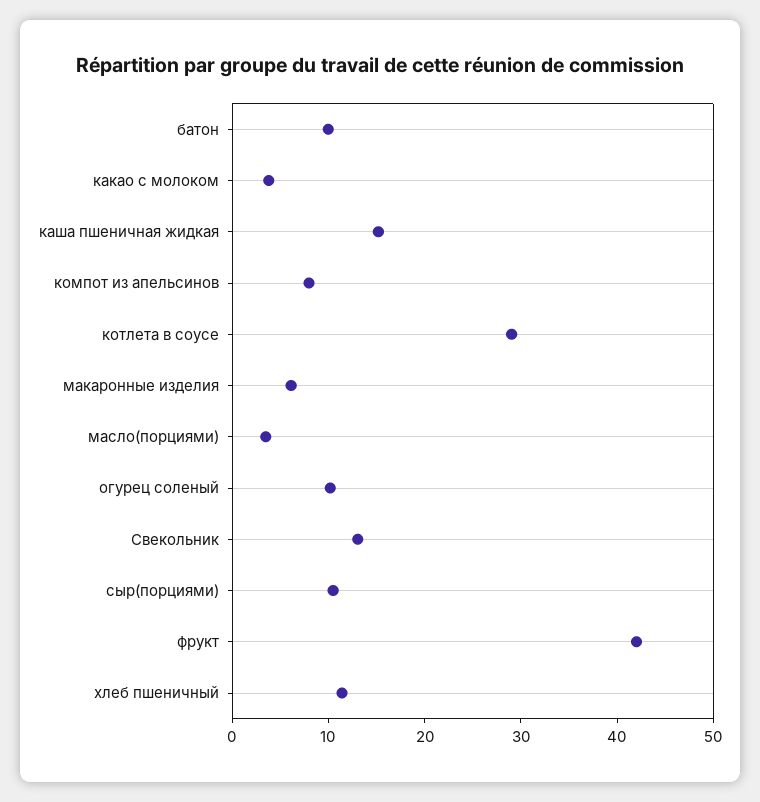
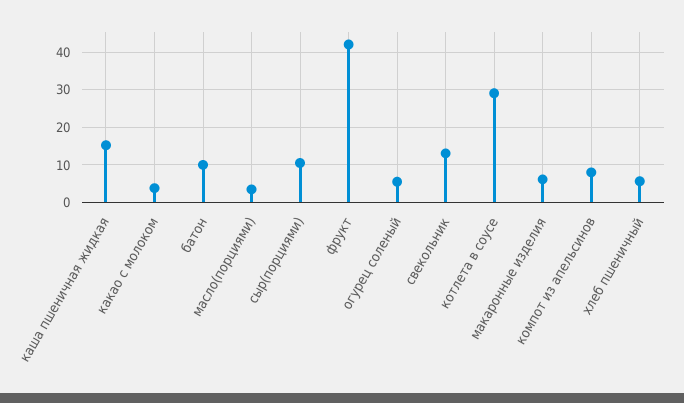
огурец соленый: 10 -> 6
хлеб пшеничный: 12 -> 6

